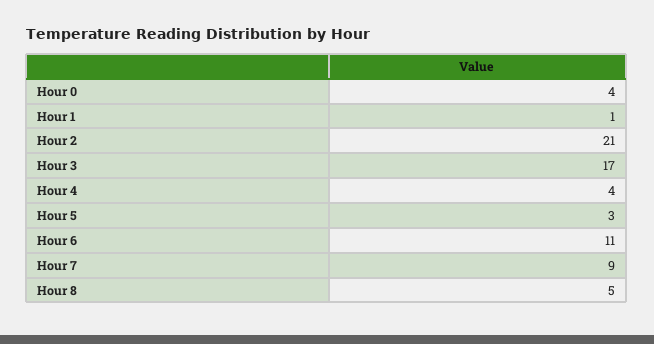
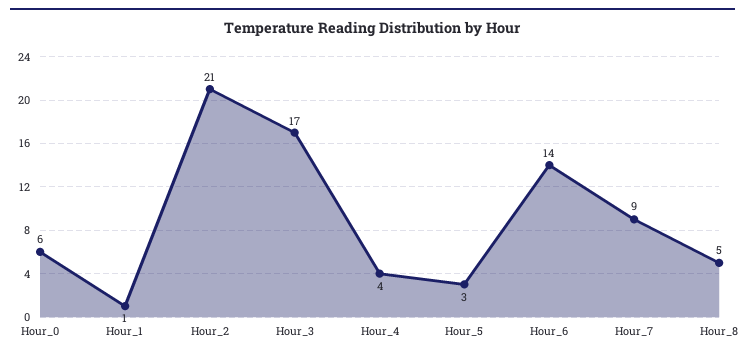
Hour 0: 4 -> 6
Hour 6: 11 -> 14

